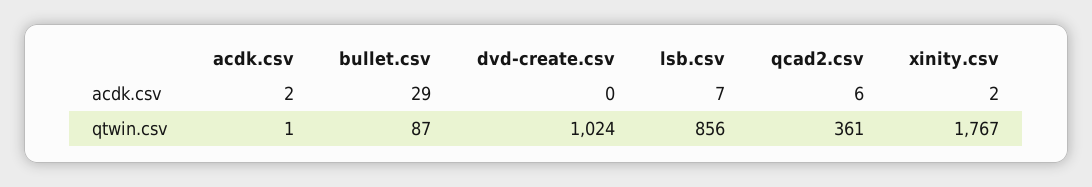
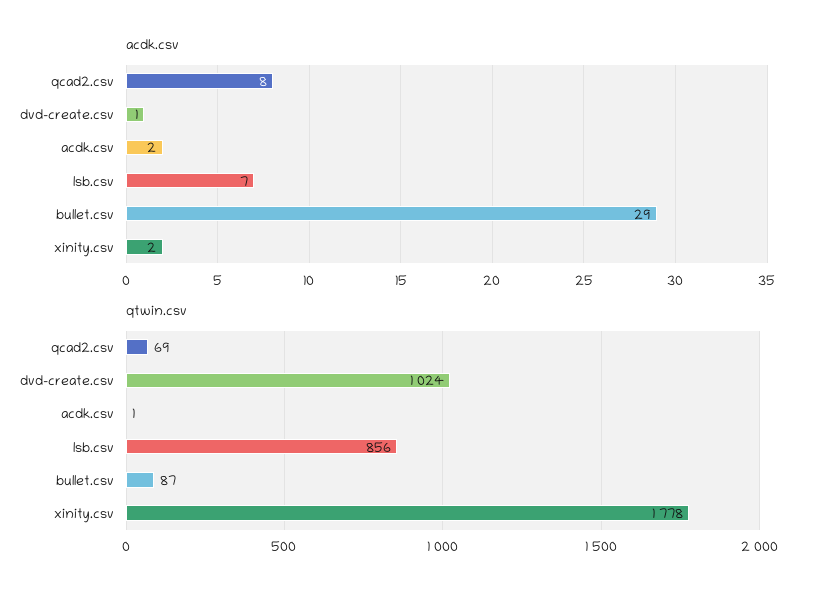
acdk.csv, dvd-create.csv: 0 -> 1
acdk.csv, qcad2.csv: 6 -> 8
qtwin.csv, qcad2.csv: 361 -> 69
qtwin.csv, xinity.csv: 1767 -> 1778

